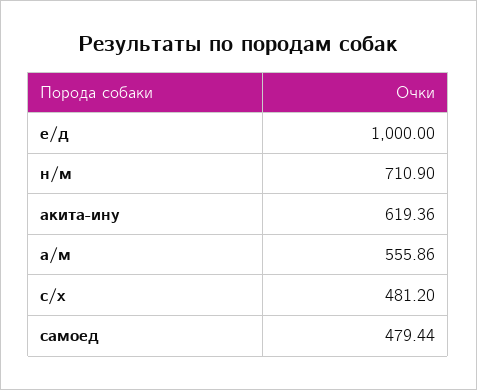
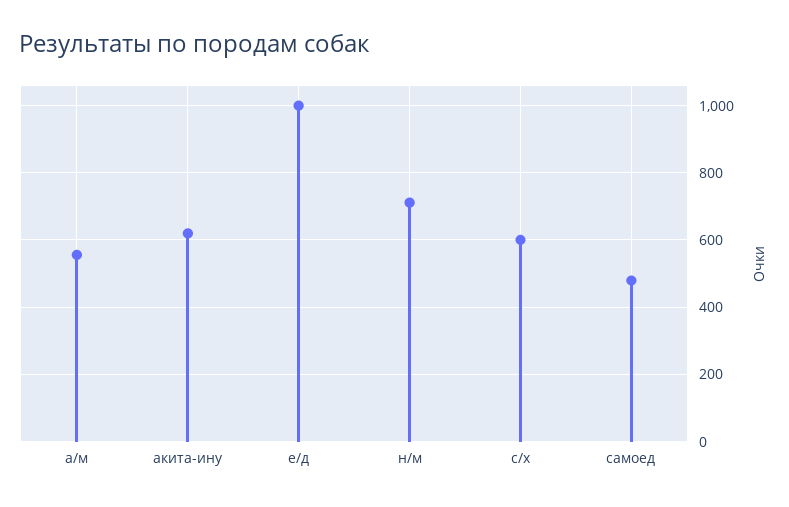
с/х: 481.2 -> 600

